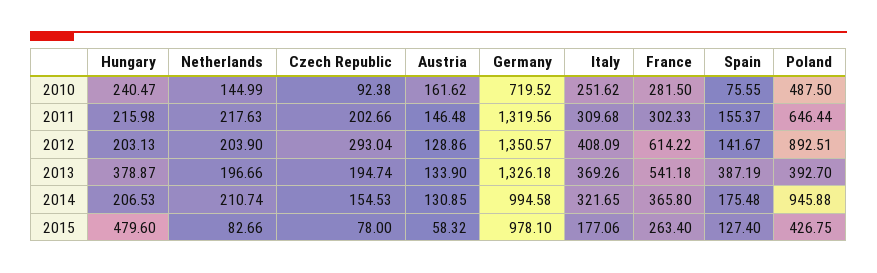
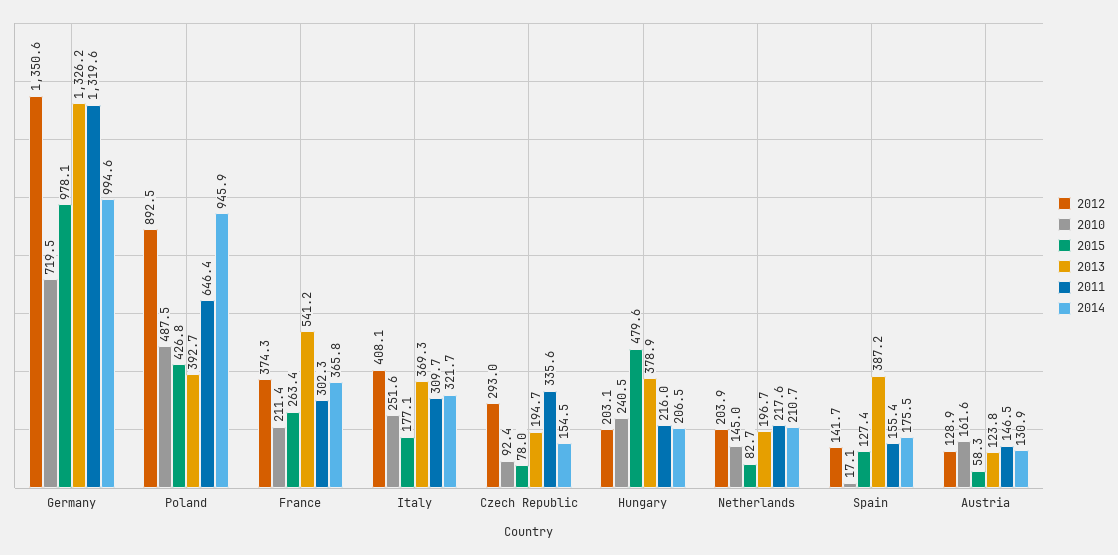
2010, France: 281.5 -> 211.4
2010, Spain: 75.55 -> 17.1
2011, Czech Republic: 202.66 -> 335.6
2012, France: 614.22 -> 374.3
2013, Austria: 133.9 -> 123.8

